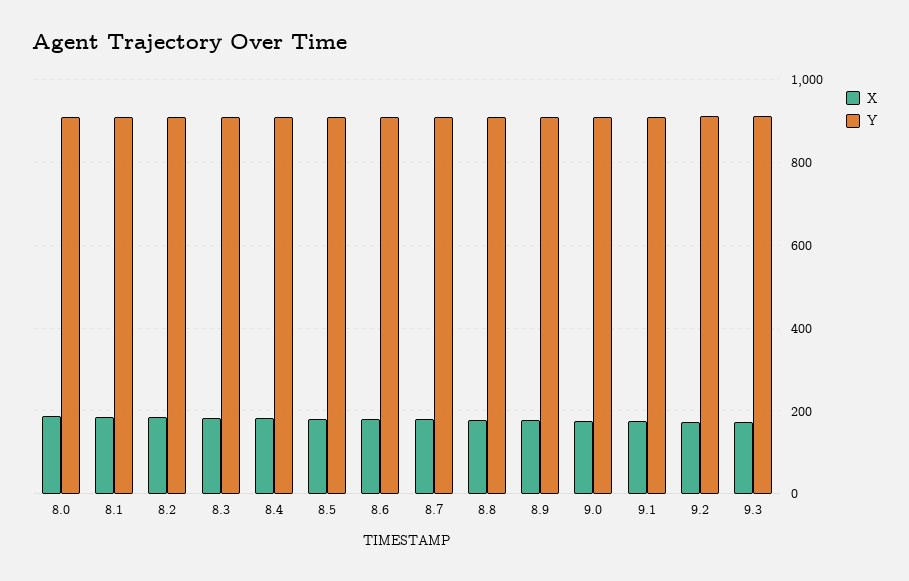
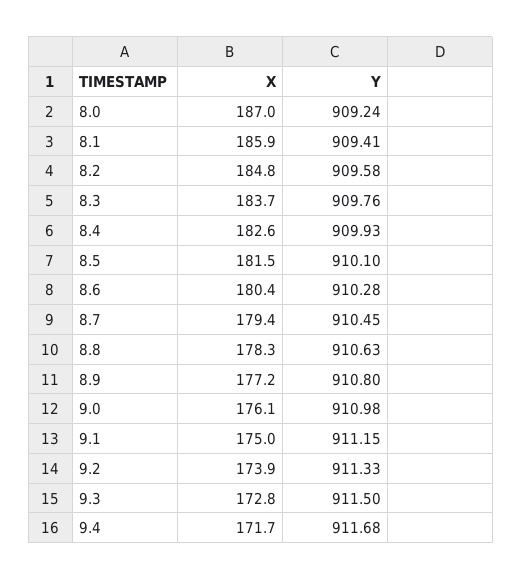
X, 9.4: none -> 171.7
Y, 9.4: none -> 911.68

